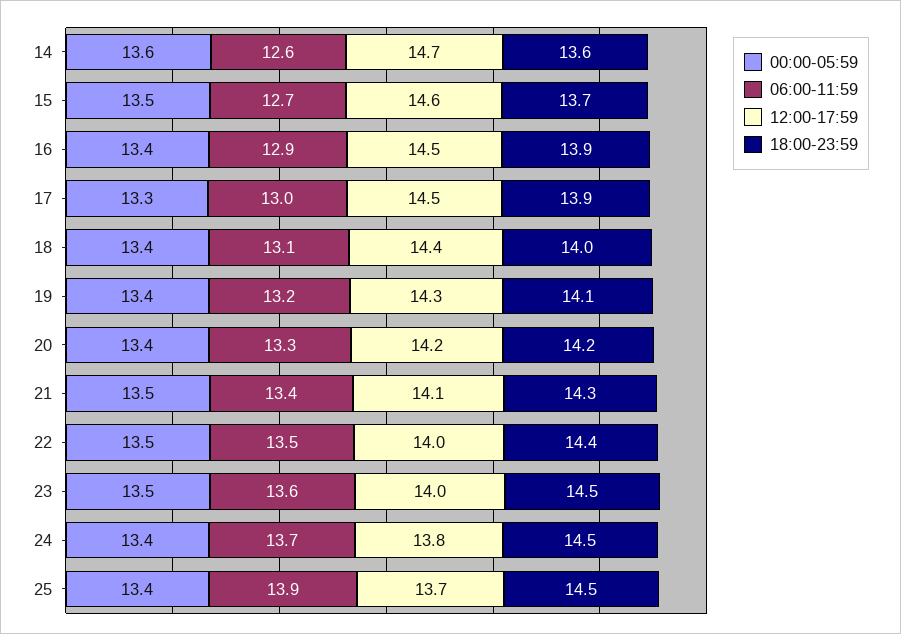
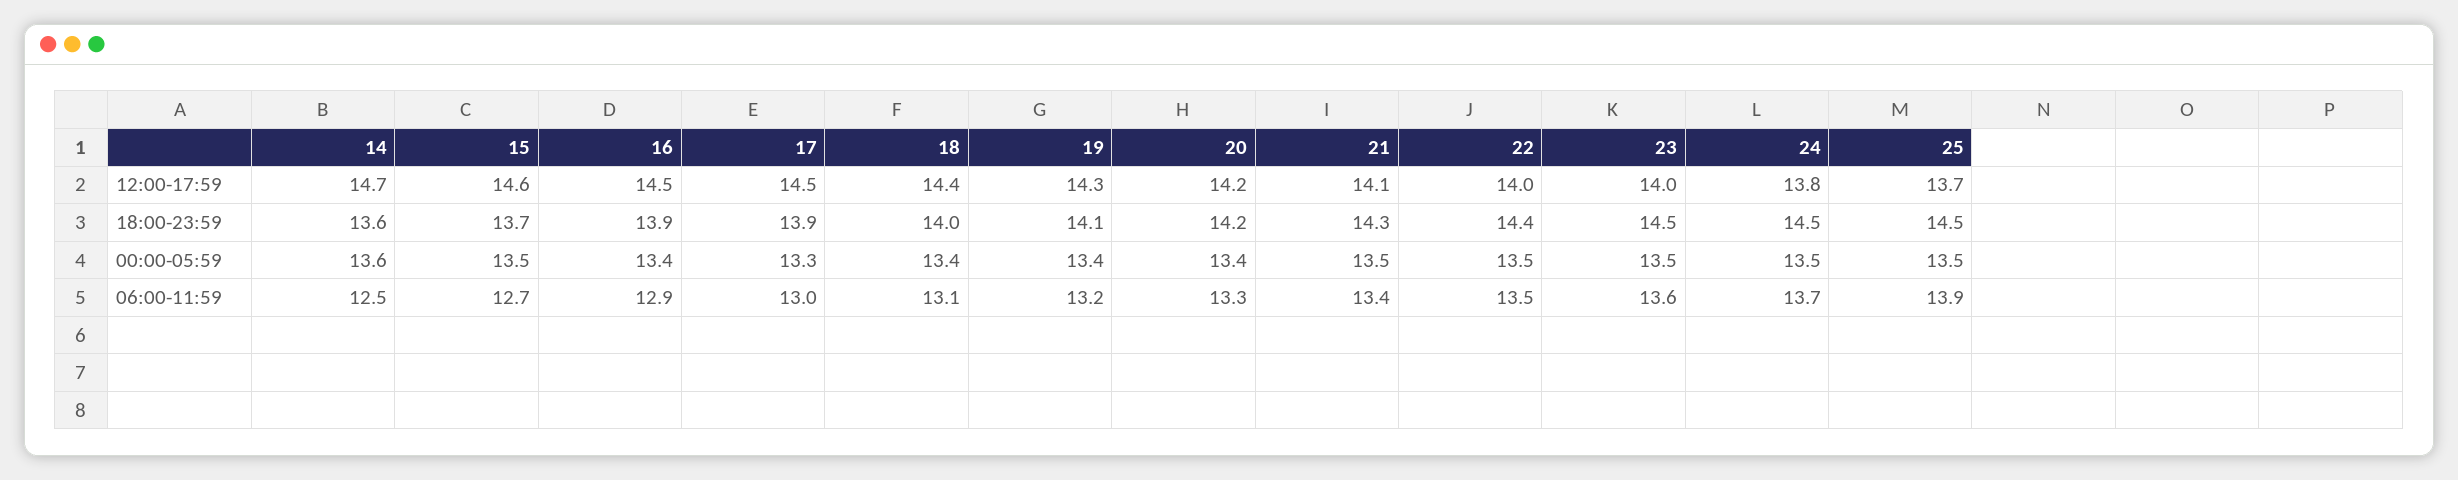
06:00-11:59, 14: 12.6 -> 12.5
00:00-05:59, 24: 13.4 -> 13.5
00:00-05:59, 25: 13.4 -> 13.5

